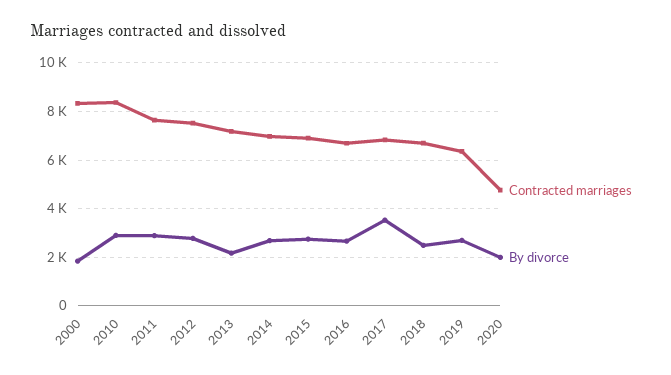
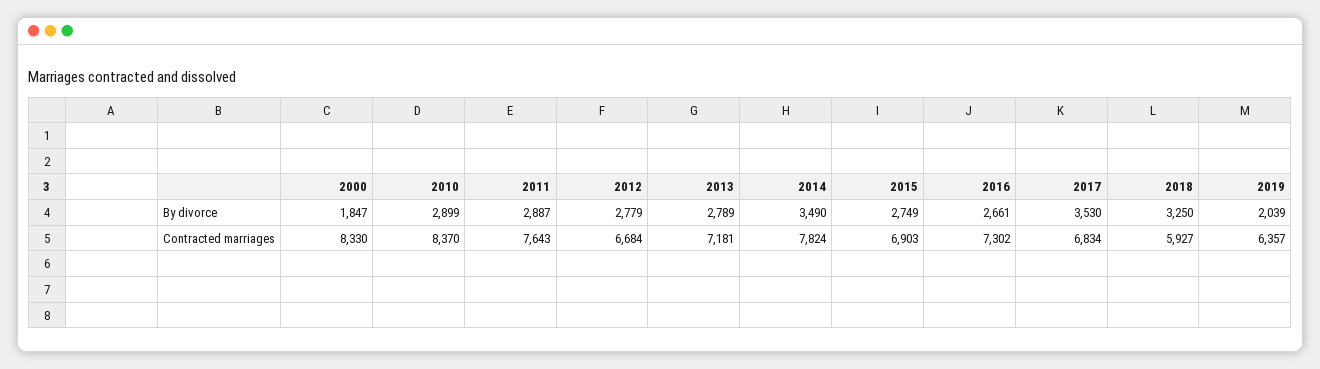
Contracted marriages, 2012: 7500 -> 6684
By divorce, 2013: 2250 -> 2789
Contracted marriages, 2014: 7000 -> 7824
By divorce, 2014: 2750 -> 3490
Contracted marriages, 2016: 6750 -> 7302
Contracted marriages, 2018: 6750 -> 5927
By divorce, 2018: 2500 -> 3250
By divorce, 2019: 2750 -> 2039
Contracted marriages, 2020: 4750 -> none
By divorce, 2020: 2000 -> none

